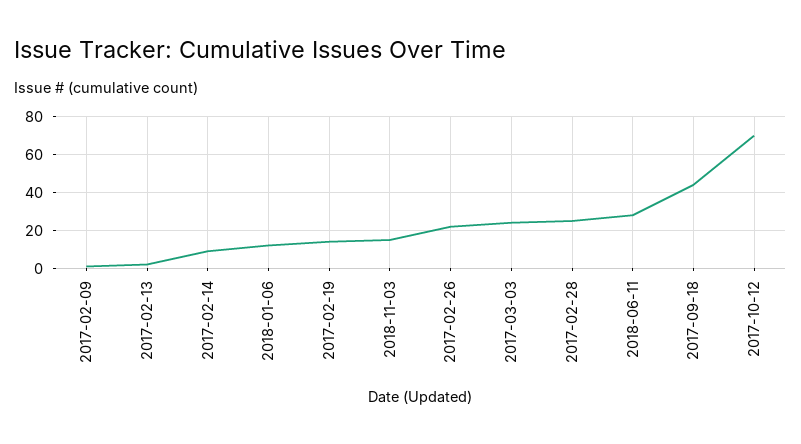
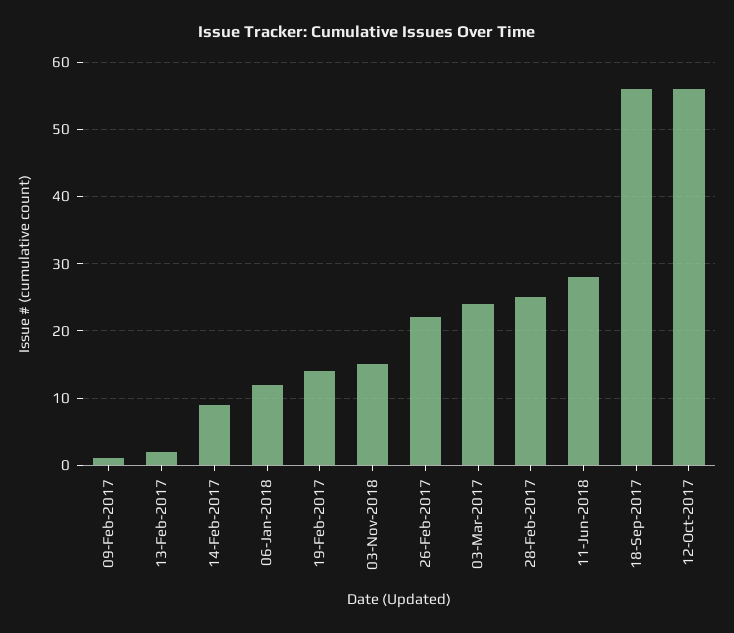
2017-09-18: 45 -> 56
2017-10-12: 70 -> 56

